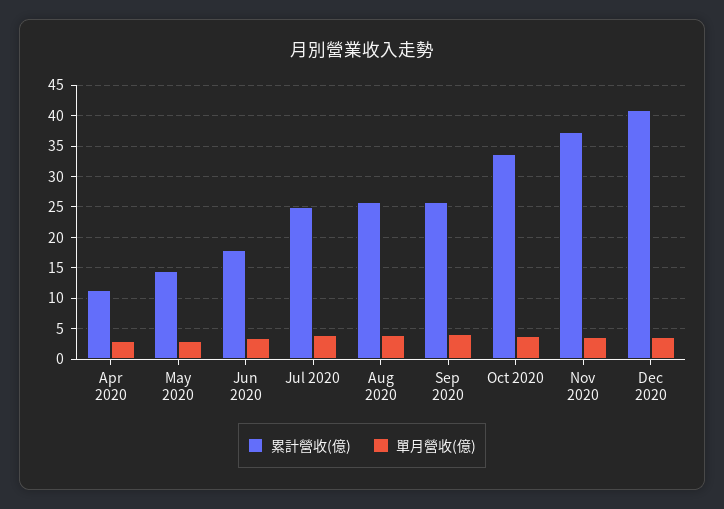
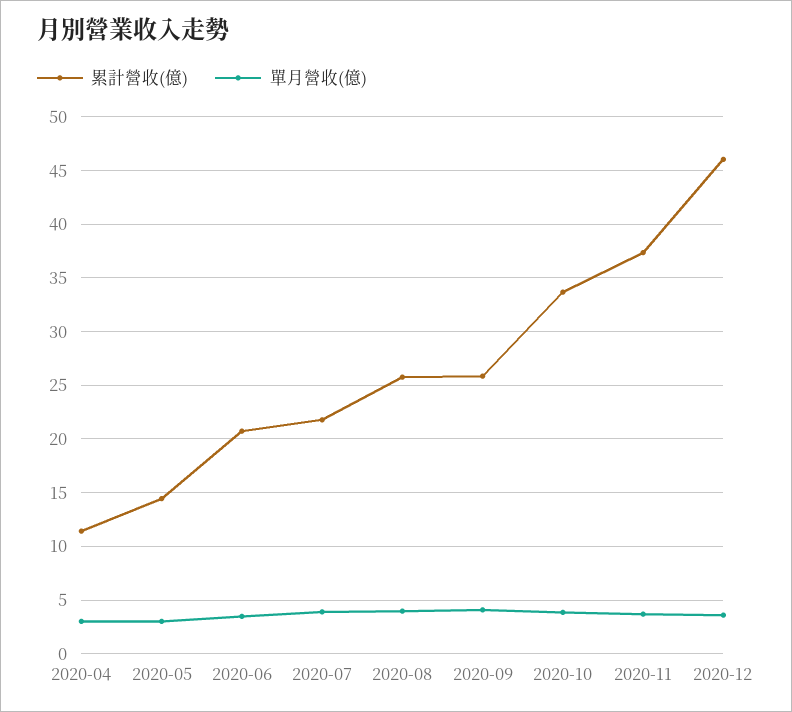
累計營收(億), Jun 2020: 18 -> 21
累計營收(億), Jul 2020: 25 -> 22
累計營收(億), Dec 2020: 41 -> 46

